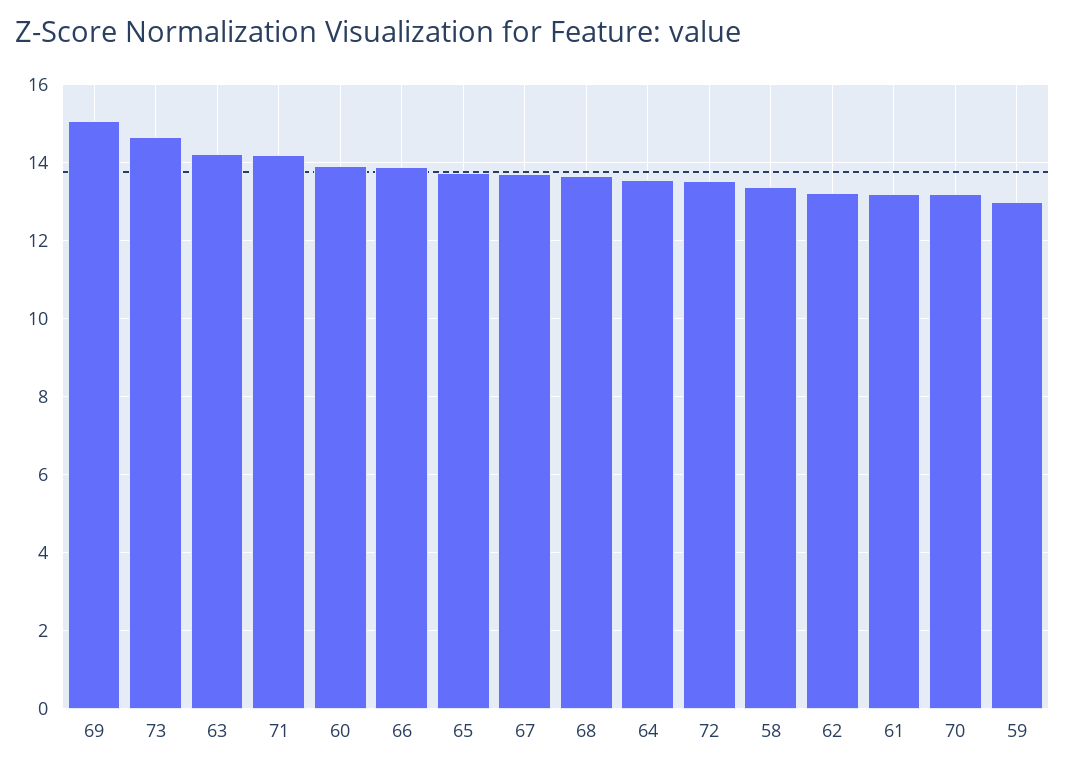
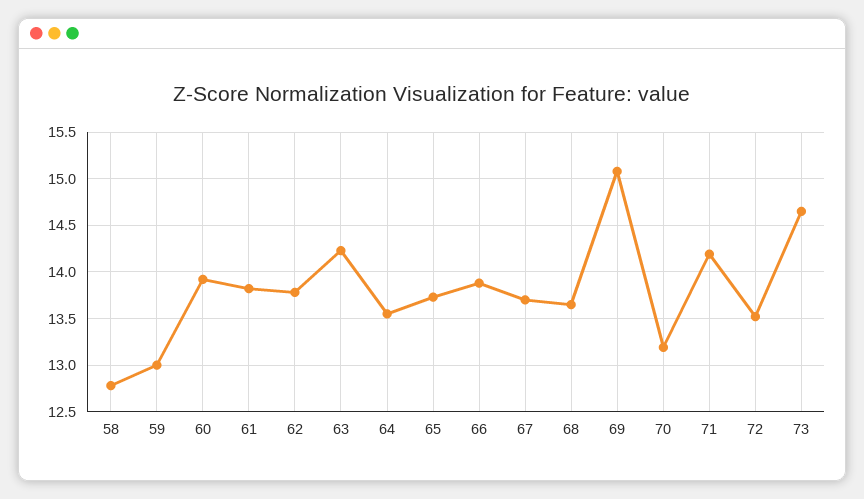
58: 13.4 -> 12.8
62: 13.2 -> 13.8
61: 13.2 -> 13.8

